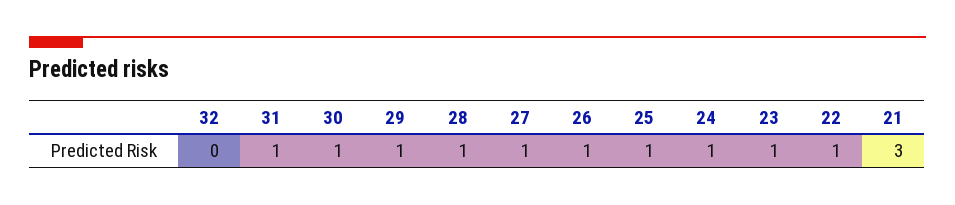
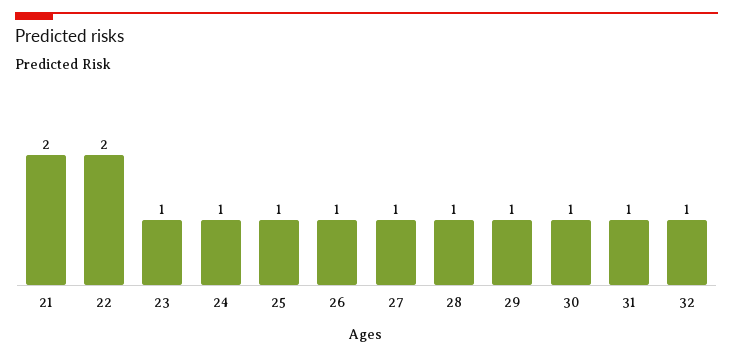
32: 0 -> 1
22: 1 -> 2
21: 3 -> 2

